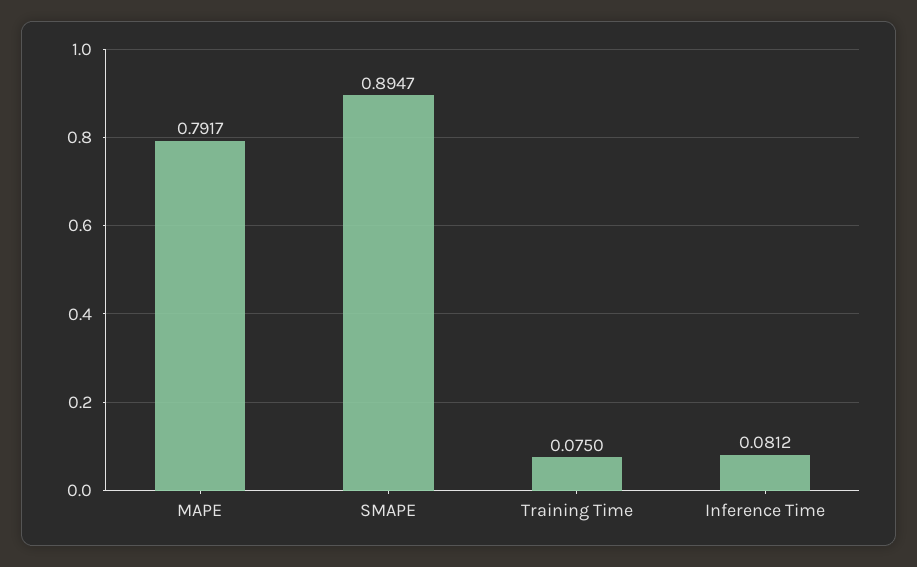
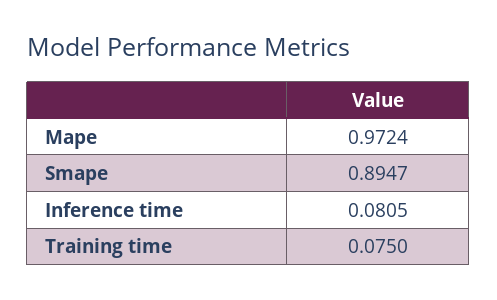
MAPE: 0.7917 -> 0.9724
Inference Time: 0.0812 -> 0.0805

